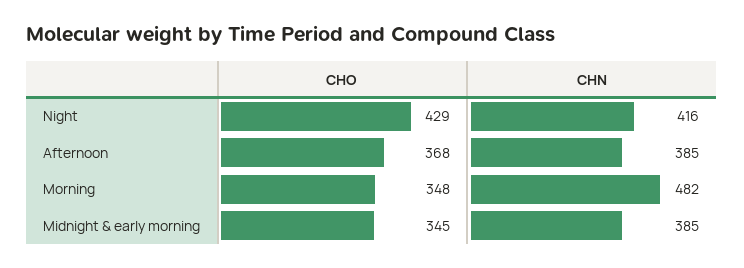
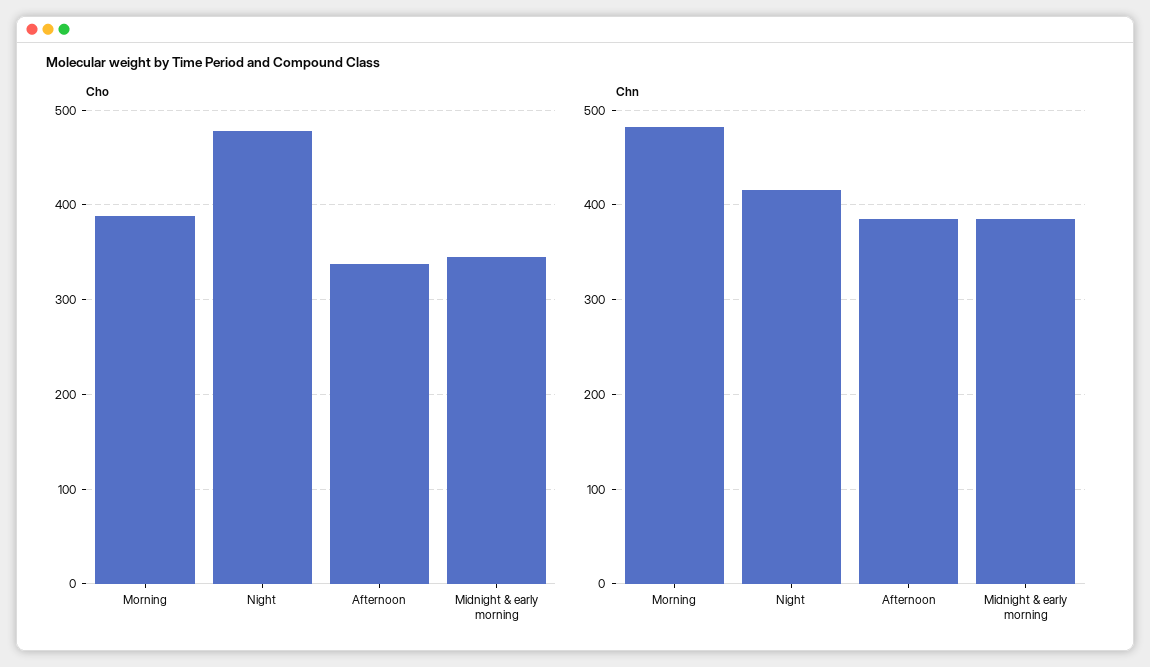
CHO, Night: 429 -> 480
CHO, Afternoon: 368 -> 340
CHO, Morning: 348 -> 390

